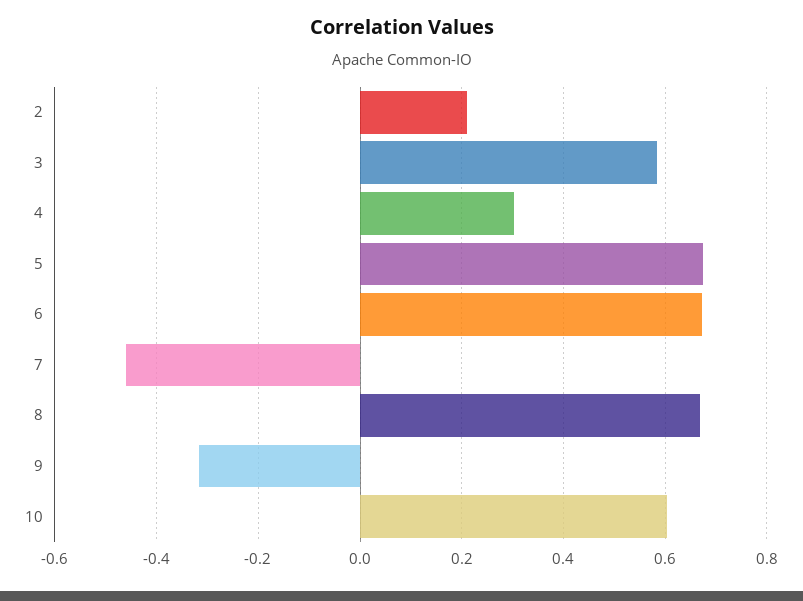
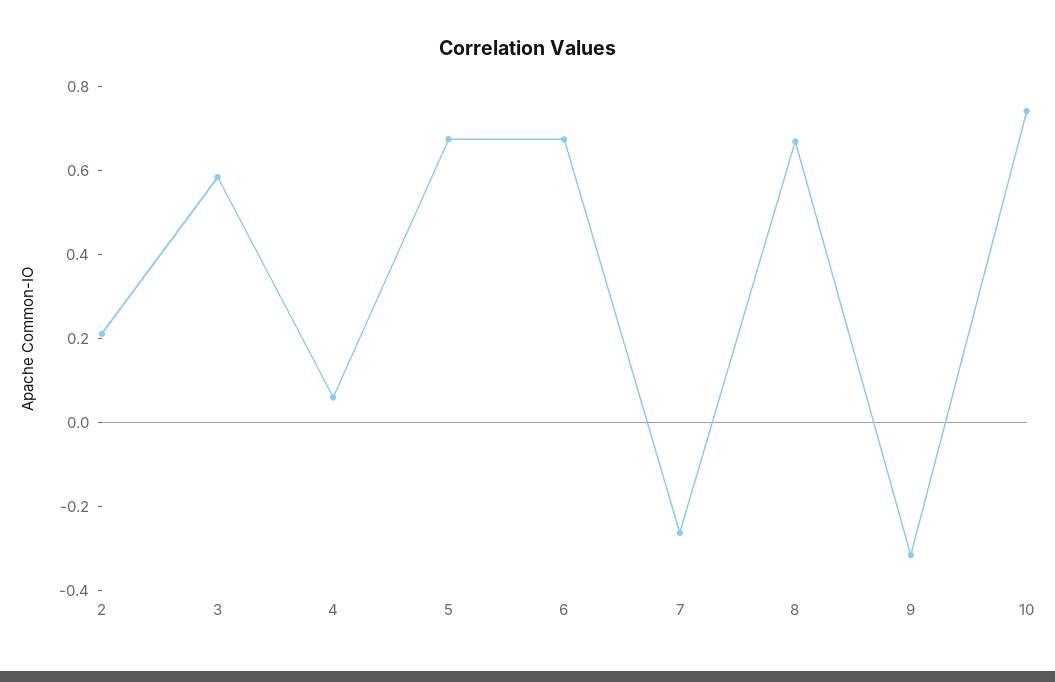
4: 0.3 -> 0.05
7: -0.46 -> -0.25
10: 0.6 -> 0.75

